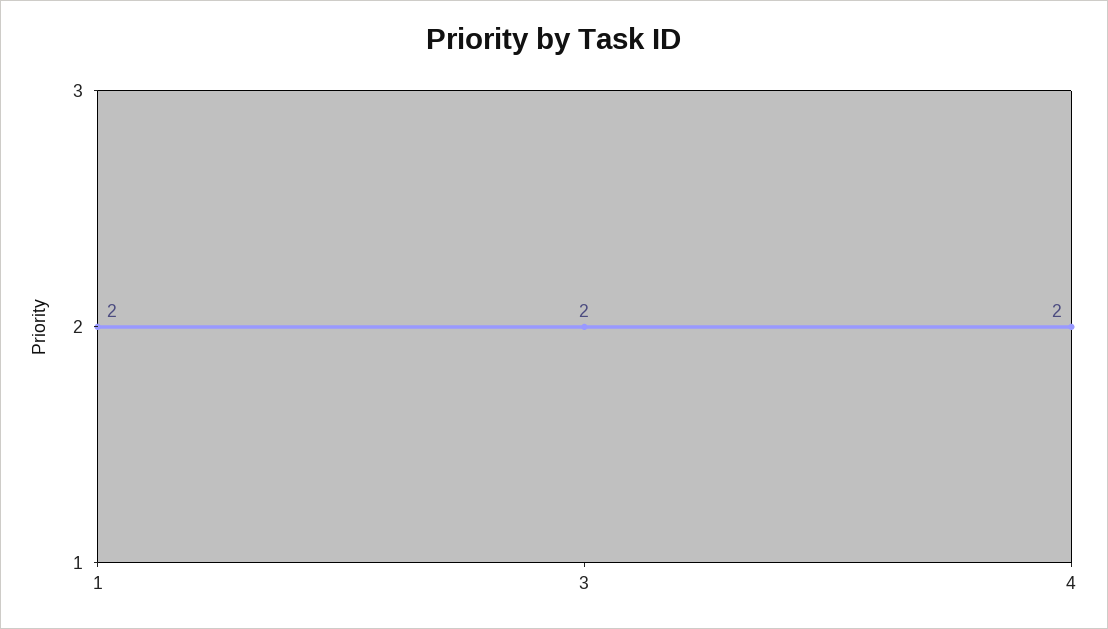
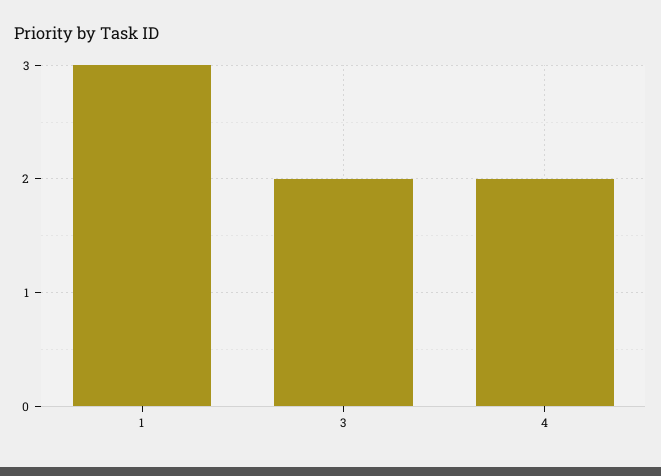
1: 2 -> 3

